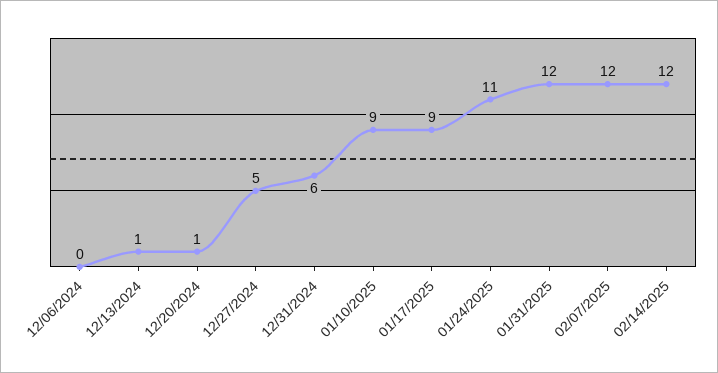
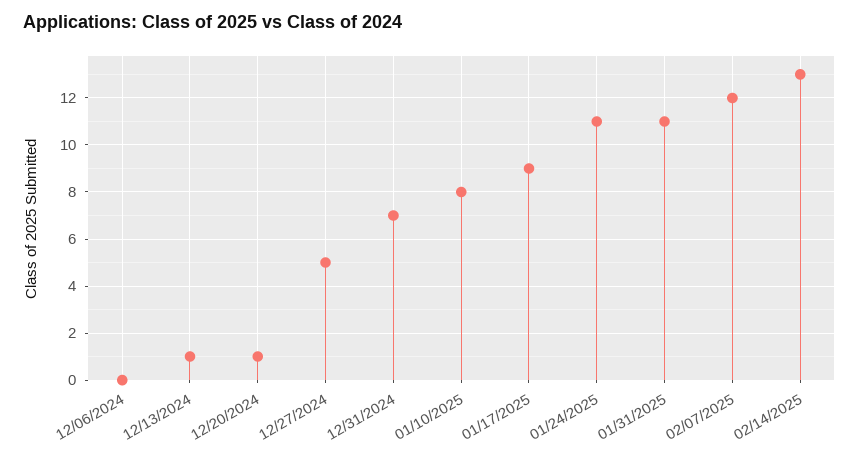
12/31/2024: 6 -> 7
01/10/2025: 9 -> 8
01/31/2025: 12 -> 11
02/14/2025: 12 -> 13

